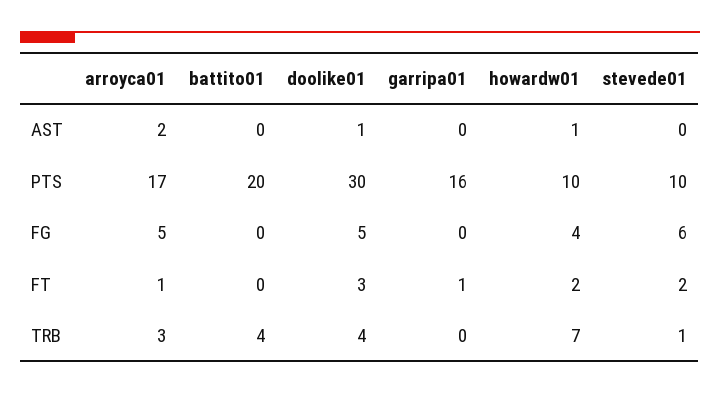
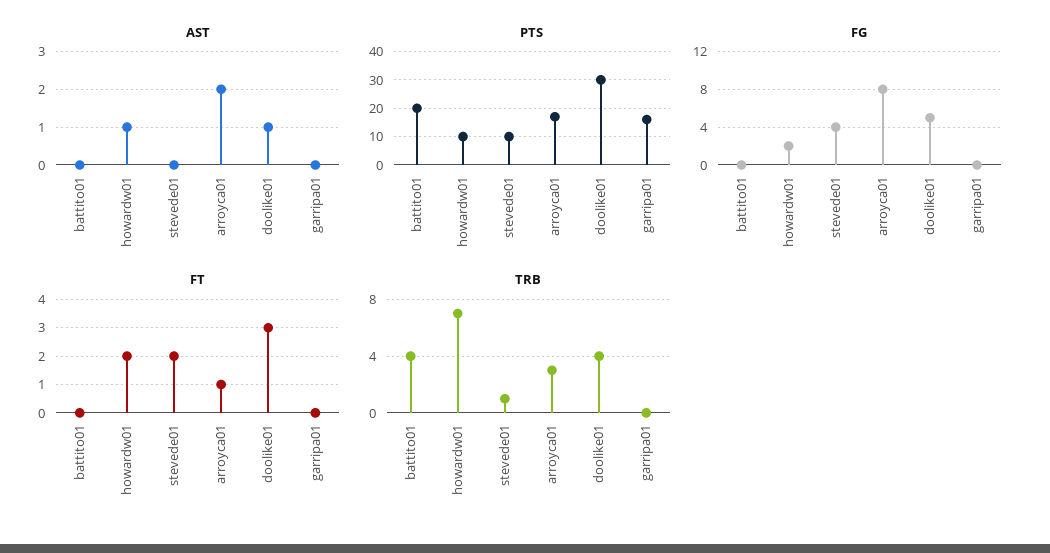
FG, arroyca01: 5 -> 8
FG, howardw01: 4 -> 2
FG, stevede01: 6 -> 4
FT, garripa01: 1 -> 0

